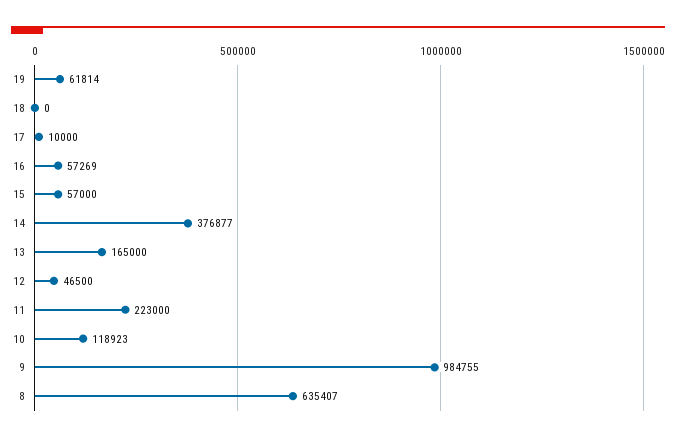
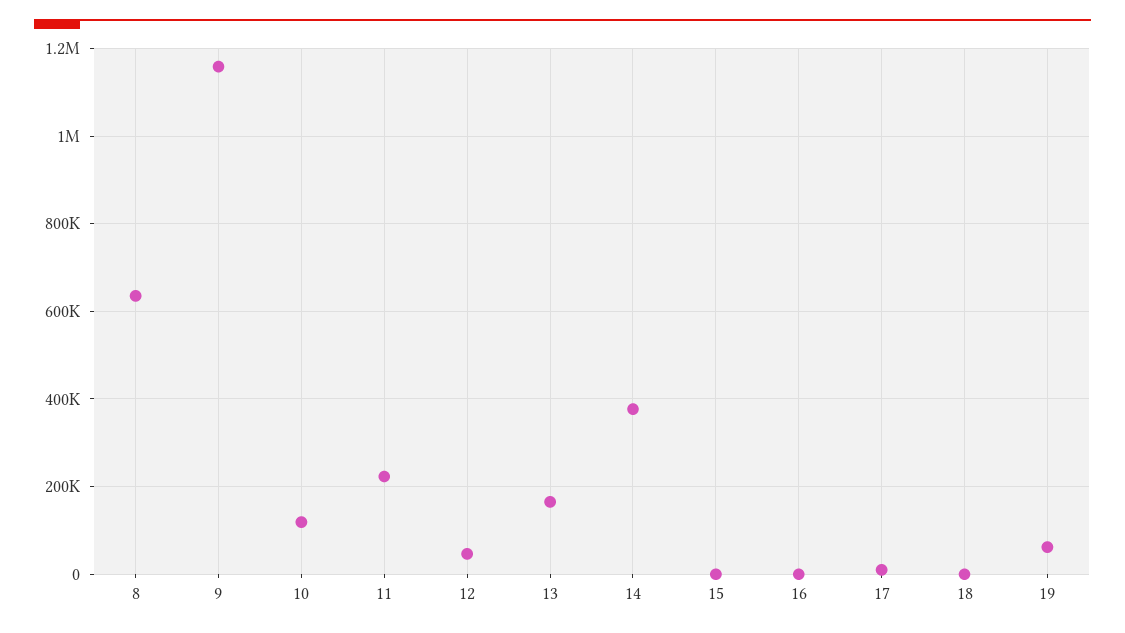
16: 57269 -> 0
15: 57000 -> 0
9: 984755 -> 1160000

